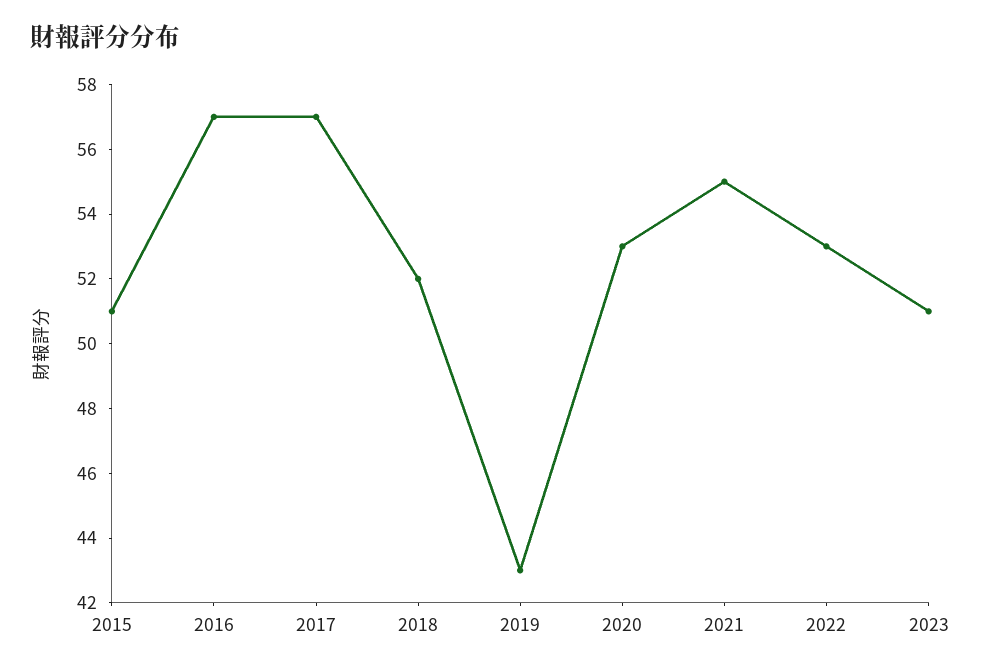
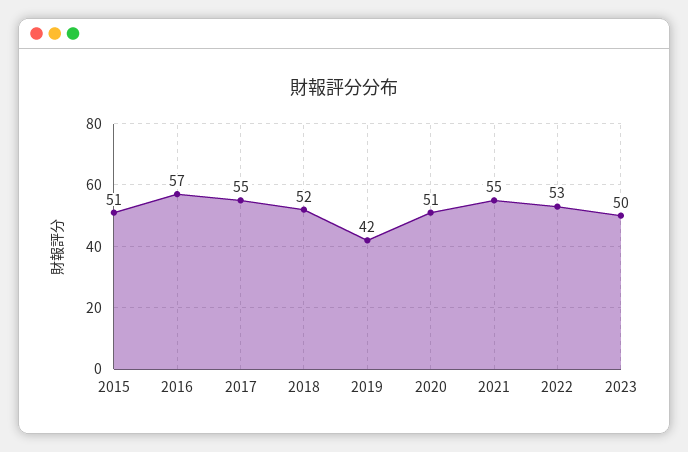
2017: 57 -> 55
2019: 43 -> 42
2020: 53 -> 51
2023: 51 -> 50

